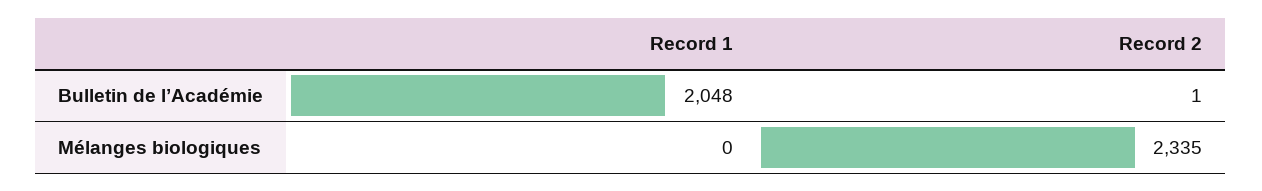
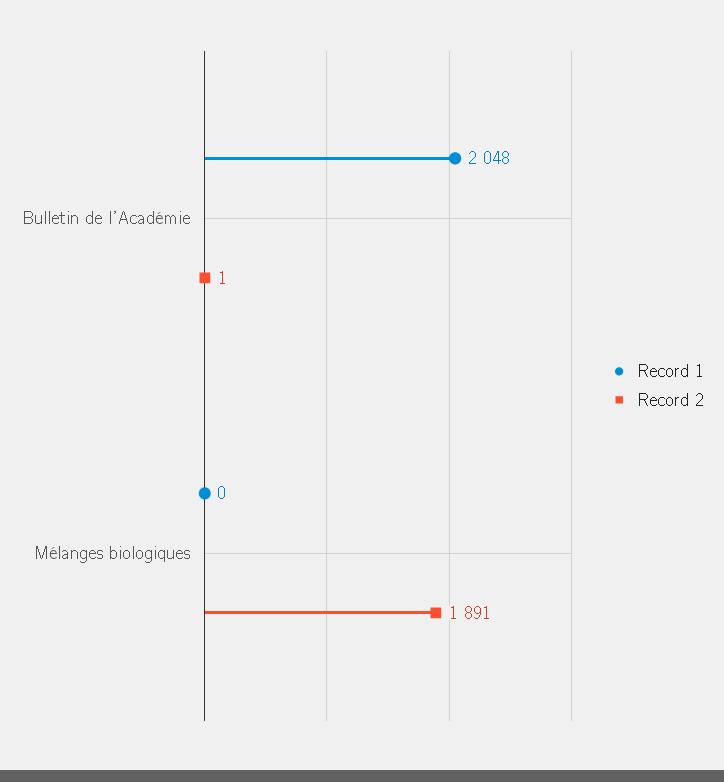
Record 2, Mélanges biologiques: 2335 -> 1891

